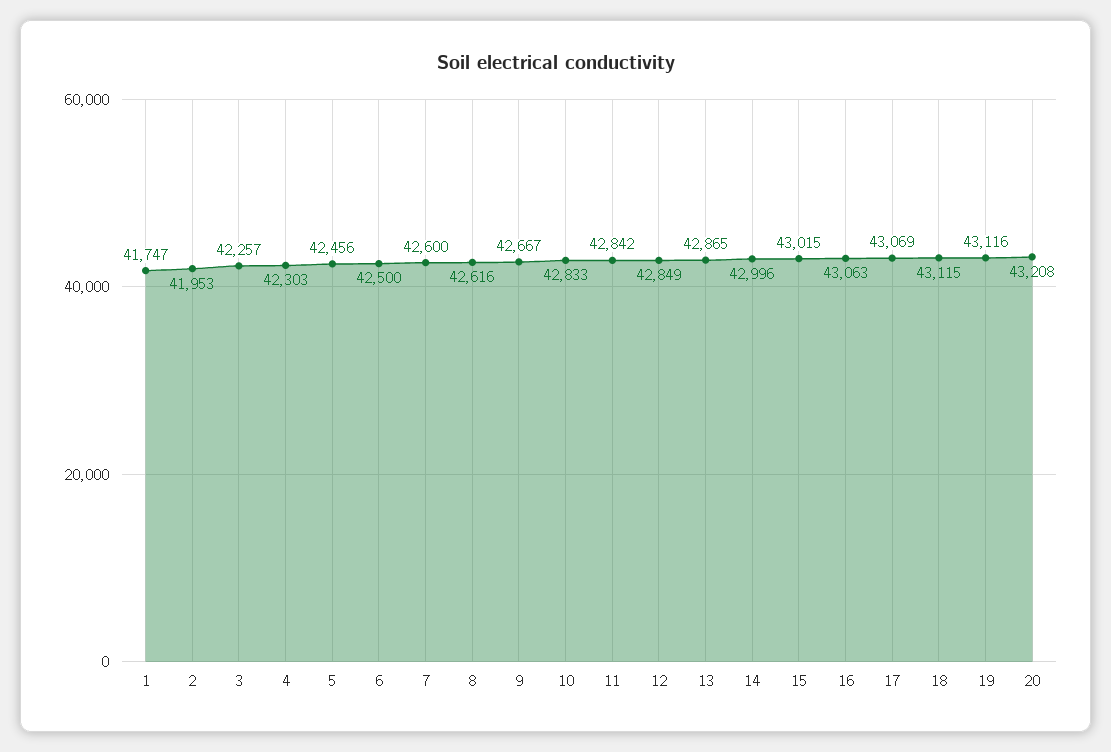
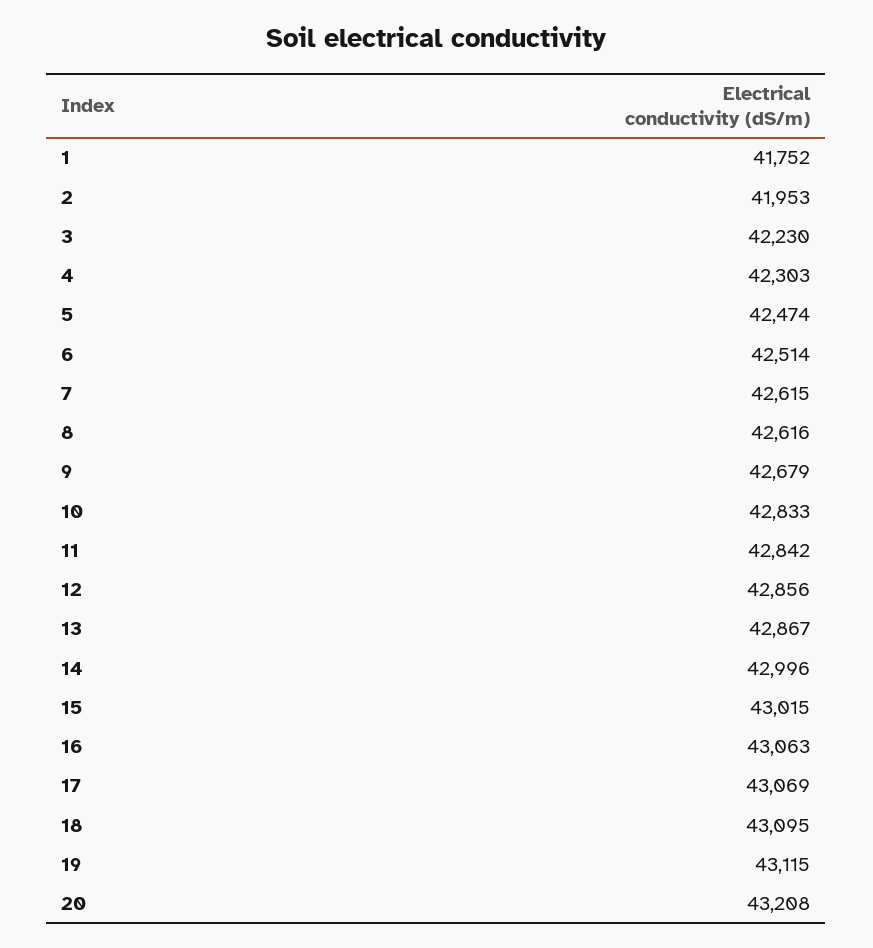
1: 41747 -> 41752
3: 42257 -> 42230
5: 42456 -> 42474
6: 42500 -> 42514
7: 42600 -> 42615
9: 42667 -> 42679
12: 42849 -> 42856
13: 42865 -> 42867
18: 43115 -> 43095
19: 43116 -> 43115

